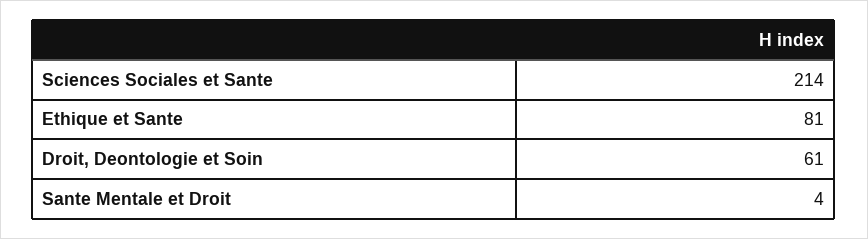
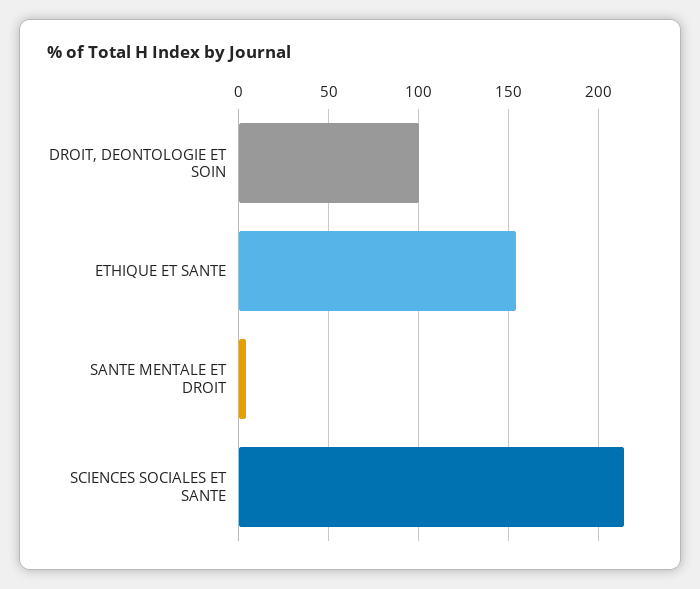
Ethique et Sante: 81 -> 155
Droit, Deontologie et Soin: 61 -> 100

